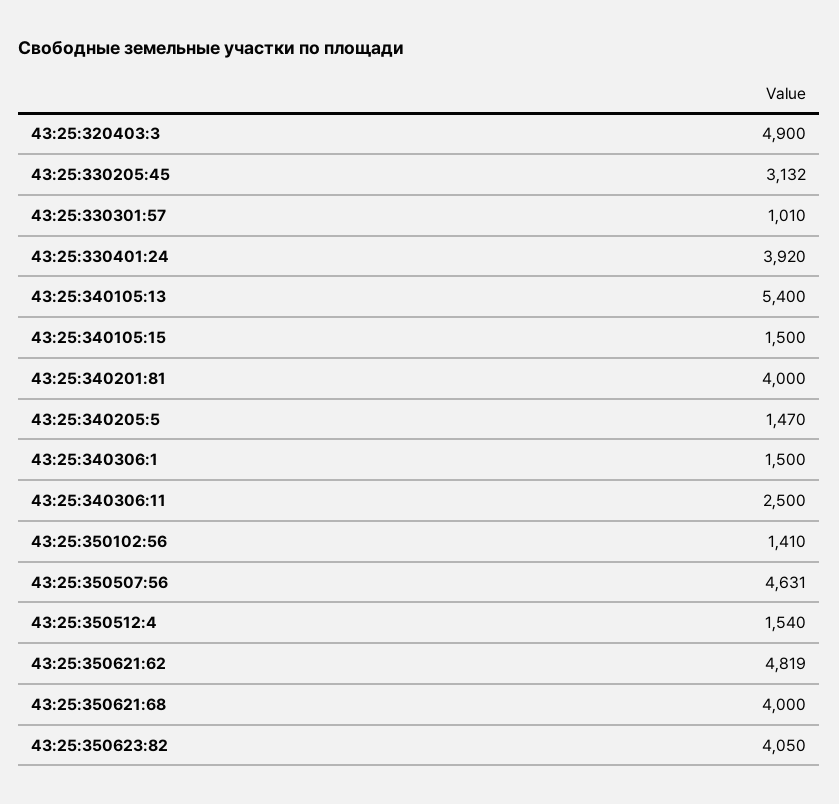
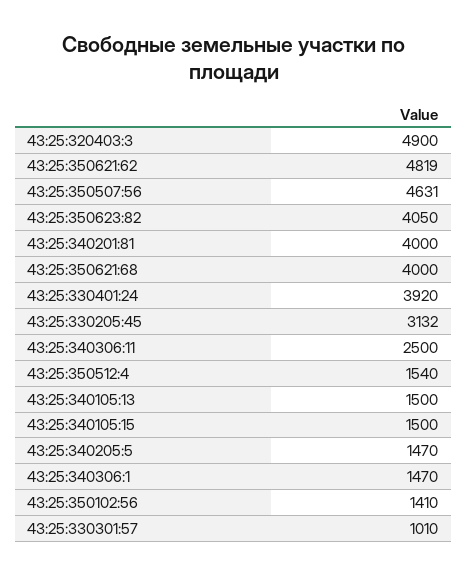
43:25:340105:13: 5400 -> 1500
43:25:340306:1: 1500 -> 1470

